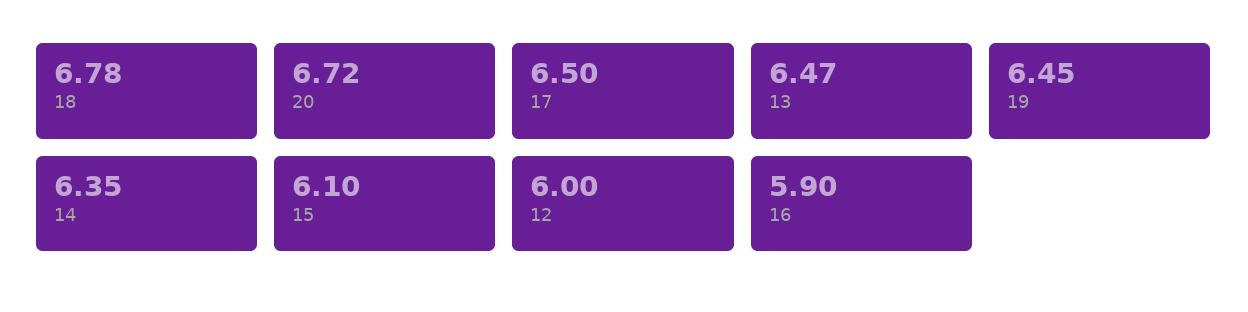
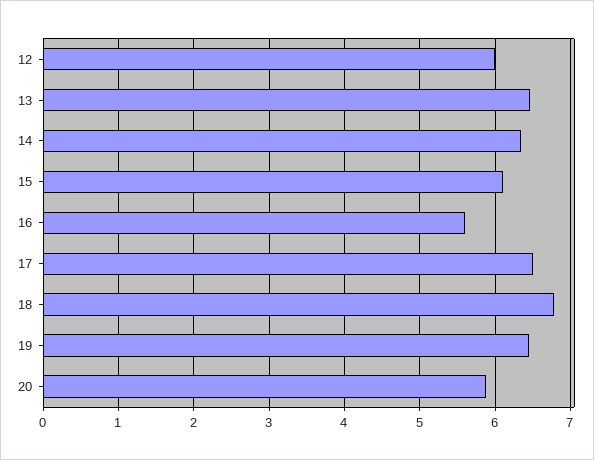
20: 6.72 -> 5.9
16: 5.9 -> 5.6

